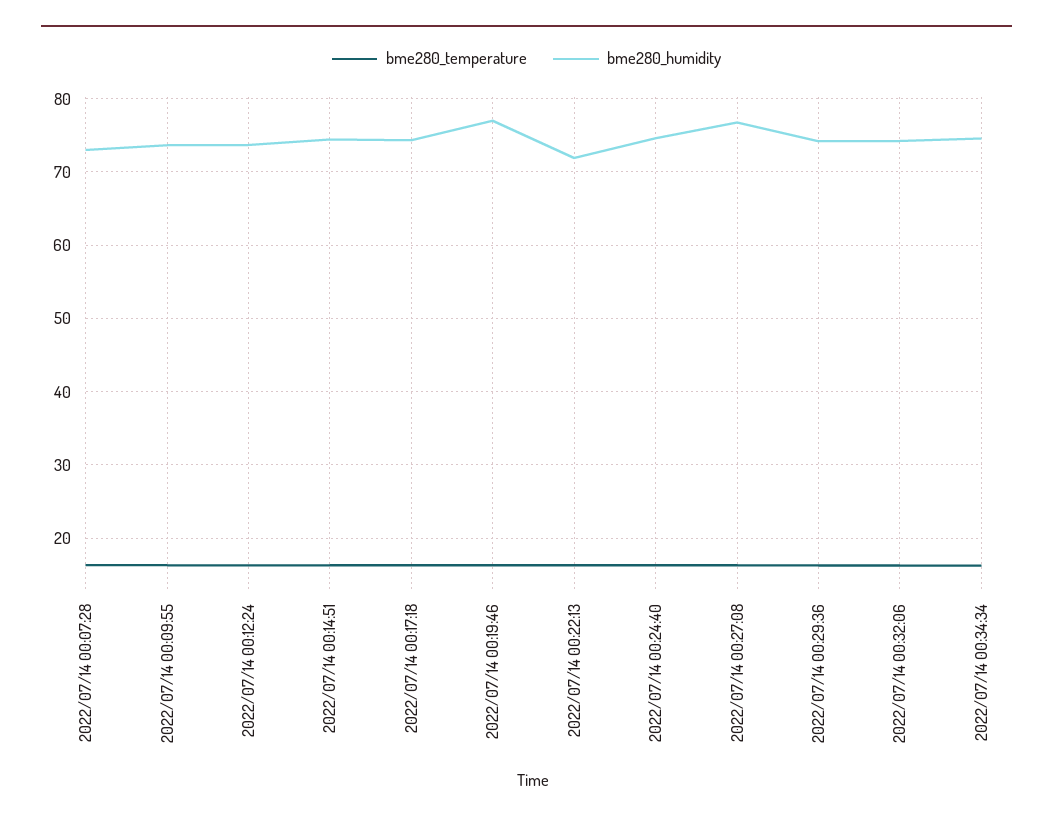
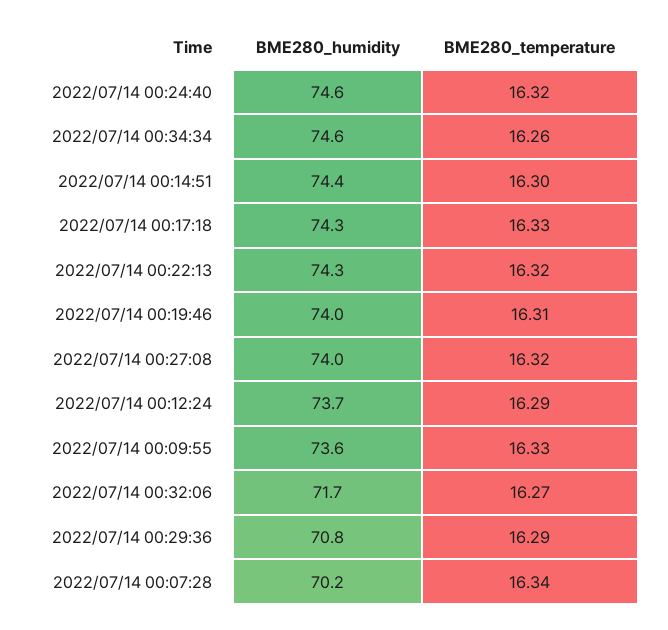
bme280_humidity, 2022/07/14 00:07:28: 73 -> 70.2
bme280_humidity, 2022/07/14 00:19:46: 77 -> 74
bme280_humidity, 2022/07/14 00:22:13: 72 -> 74.3
bme280_humidity, 2022/07/14 00:27:08: 77 -> 74
bme280_humidity, 2022/07/14 00:29:36: 74 -> 70.8
bme280_humidity, 2022/07/14 00:32:06: 74 -> 71.7

